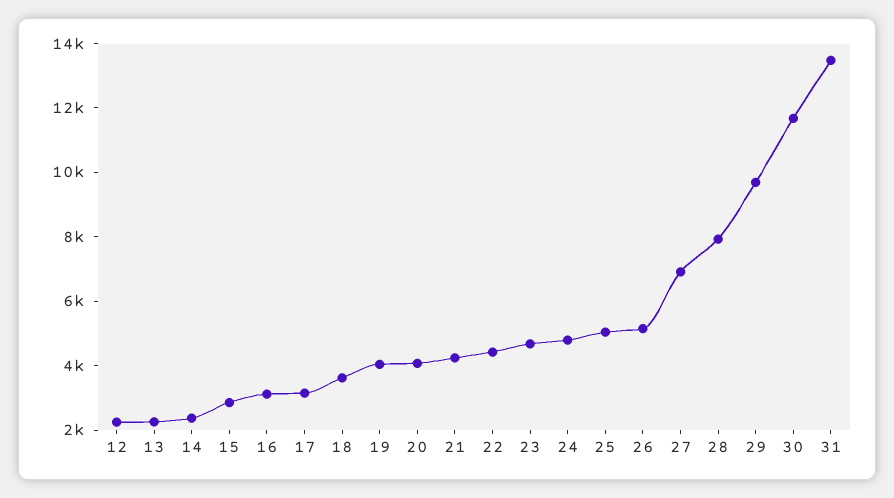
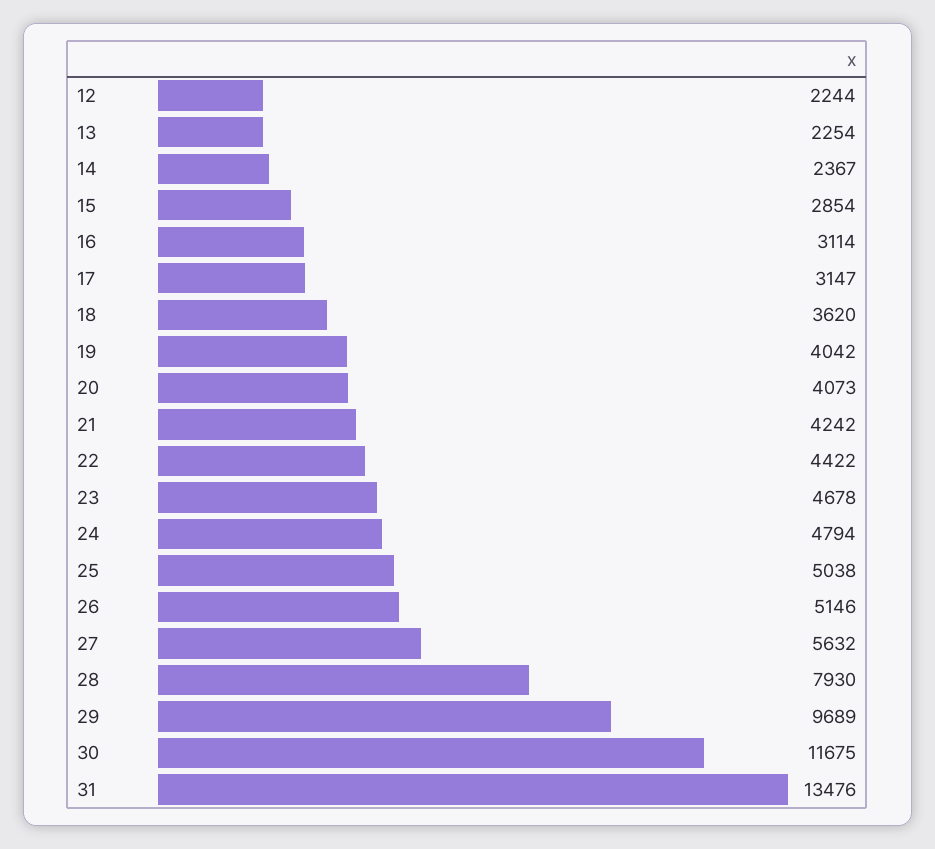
27: 7000 -> 5632

